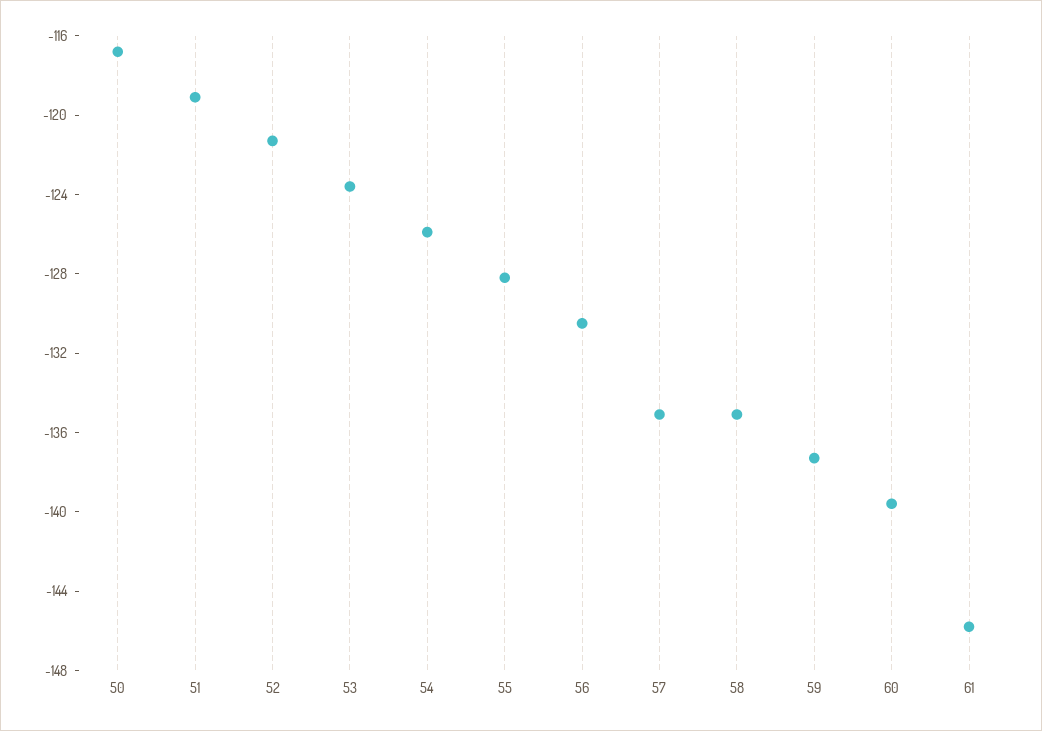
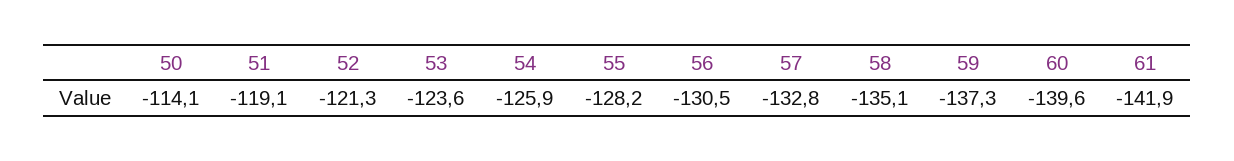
50: -117 -> -114.1
57: -135 -> -132.8
61: -146 -> -141.9

